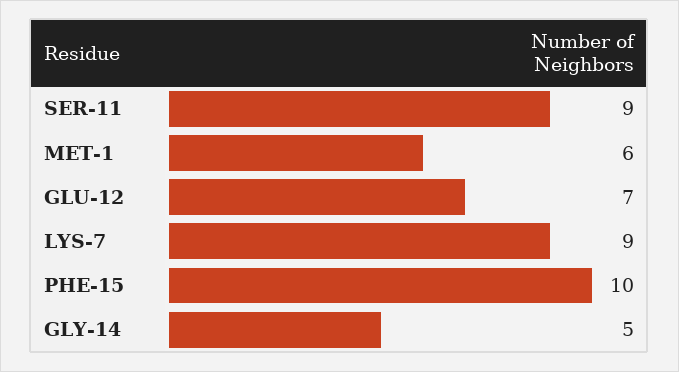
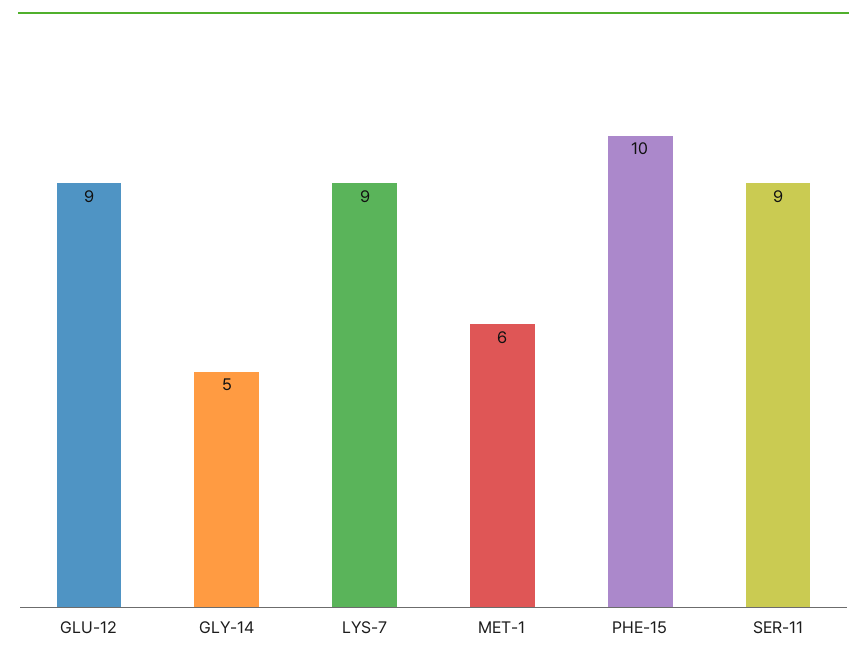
GLU-12: 7 -> 9

